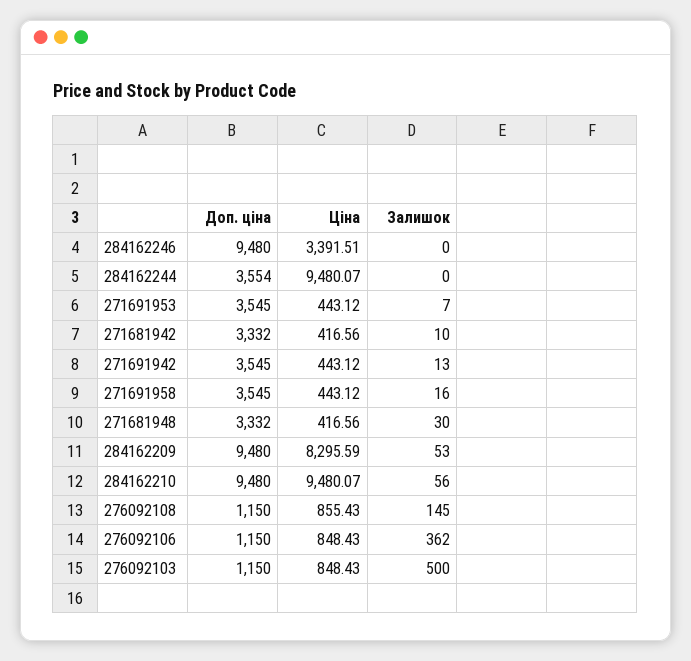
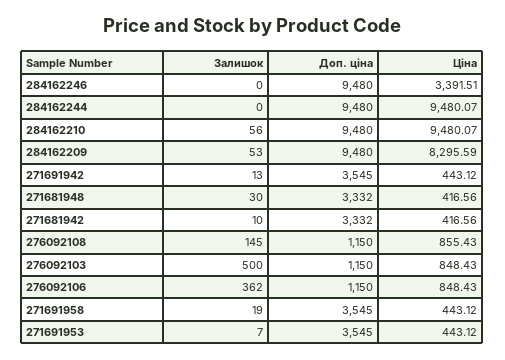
Доп. ціна, 284162244: 3554 -> 9480
Залишок, 271691958: 16 -> 19

